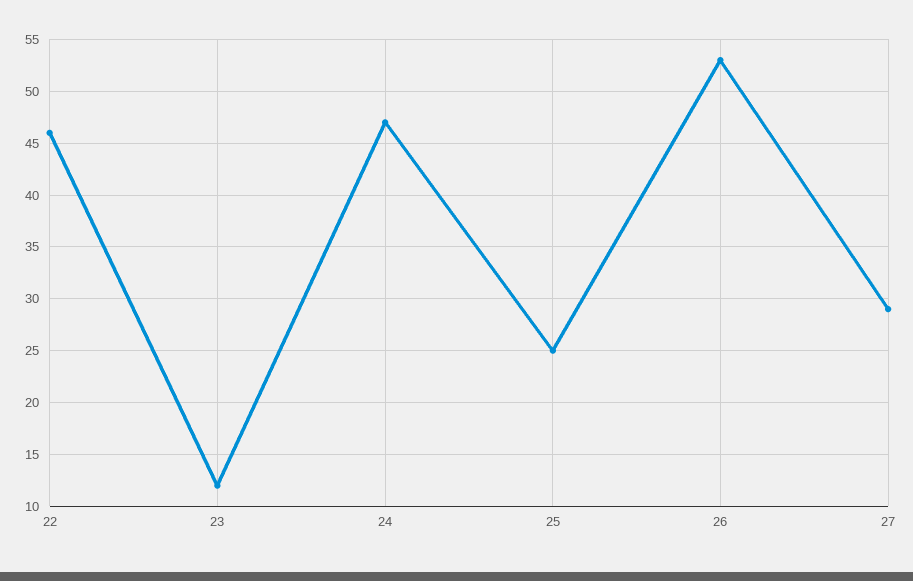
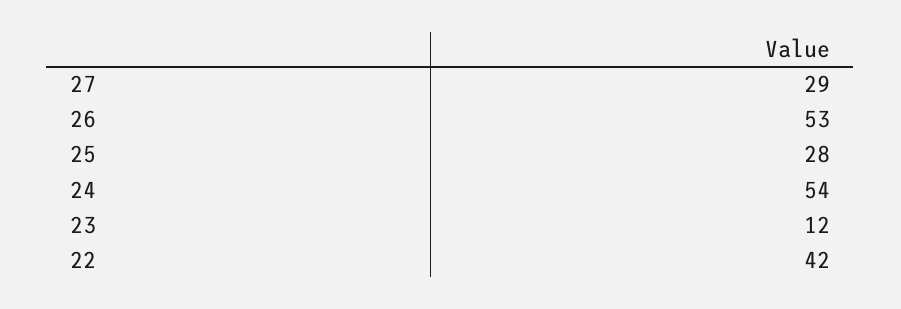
22: 46 -> 42
24: 47 -> 54
25: 25 -> 28

